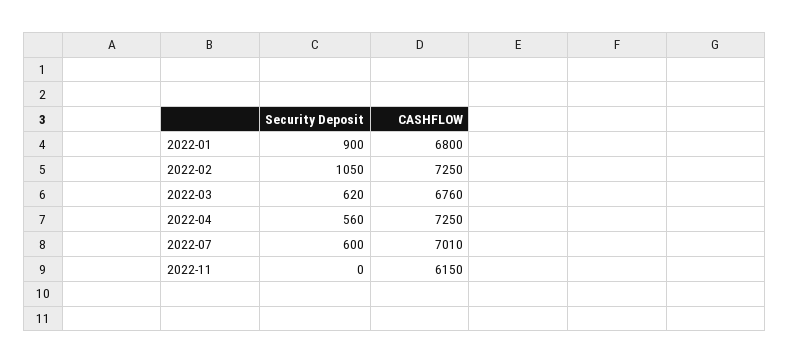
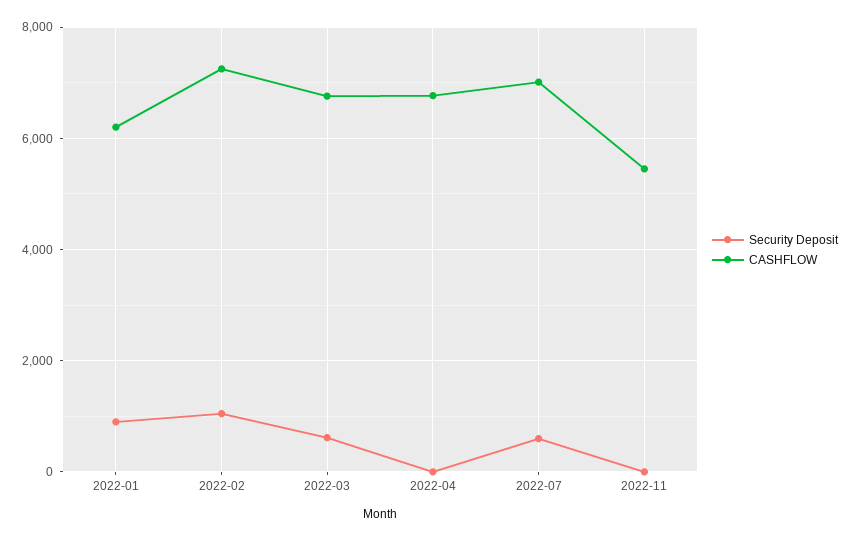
CASHFLOW, 2022-01: 6800 -> 6200
Security Deposit, 2022-04: 560 -> 0
CASHFLOW, 2022-04: 7250 -> 6800
CASHFLOW, 2022-11: 6150 -> 5400

